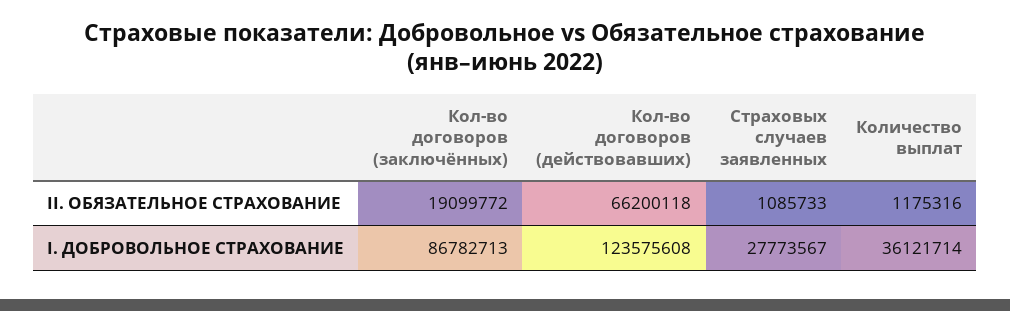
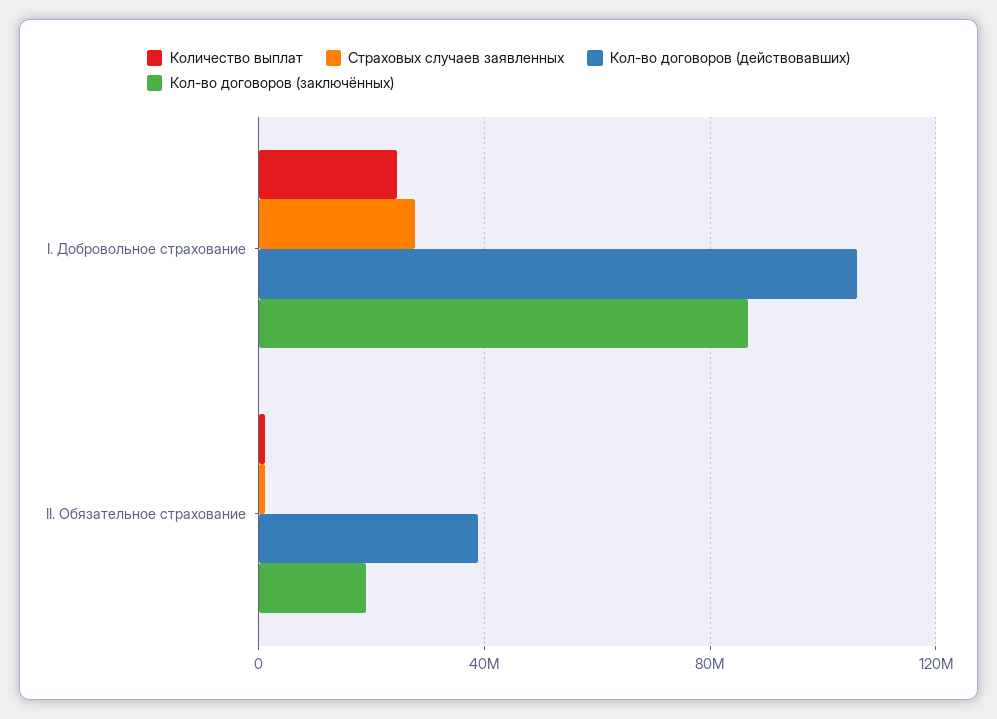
Кол-во договоров (действовавших), II. ОБЯЗАТЕЛЬНОЕ СТРАХОВАНИЕ: 66200118 -> 40000000
Кол-во договоров (действовавших), I. ДОБРОВОЛЬНОЕ СТРАХОВАНИЕ: 123575608 -> 105000000
Количество выплат, I. ДОБРОВОЛЬНОЕ СТРАХОВАНИЕ: 36121714 -> 25000000

